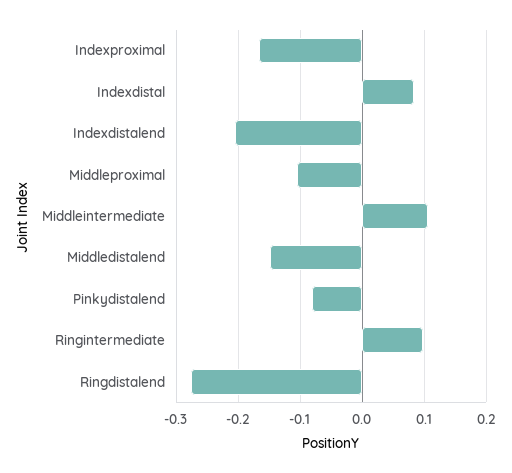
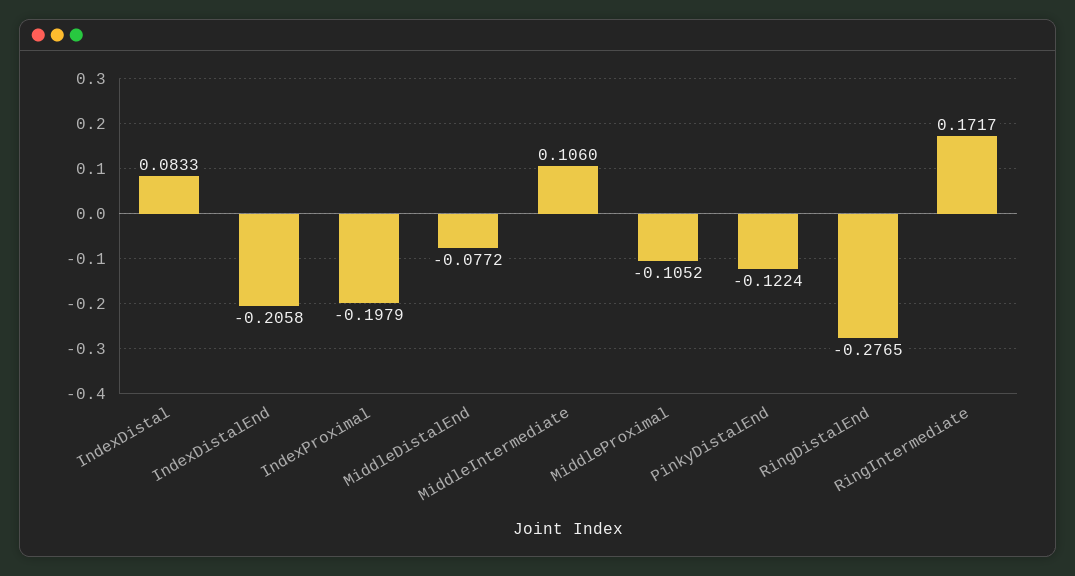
Indexproximal: -0.17 -> -0.1979
Middledistalend: -0.15 -> -0.0772
Pinkydistalend: -0.08 -> -0.1224
Ringintermediate: 0.1 -> 0.1717

